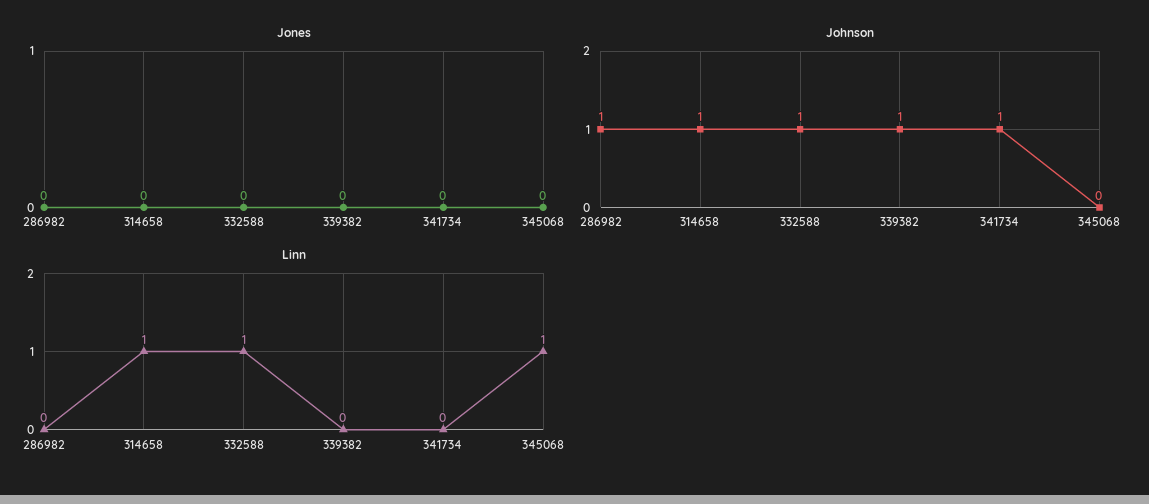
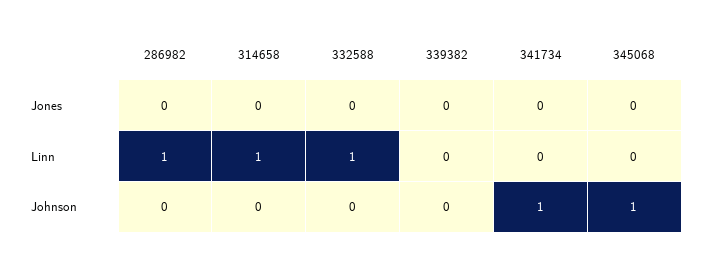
Johnson, 286982: 1 -> 0
Johnson, 314658: 1 -> 0
Johnson, 332588: 1 -> 0
Johnson, 339382: 1 -> 0
Johnson, 345068: 0 -> 1
Linn, 286982: 0 -> 1
Linn, 345068: 1 -> 0

